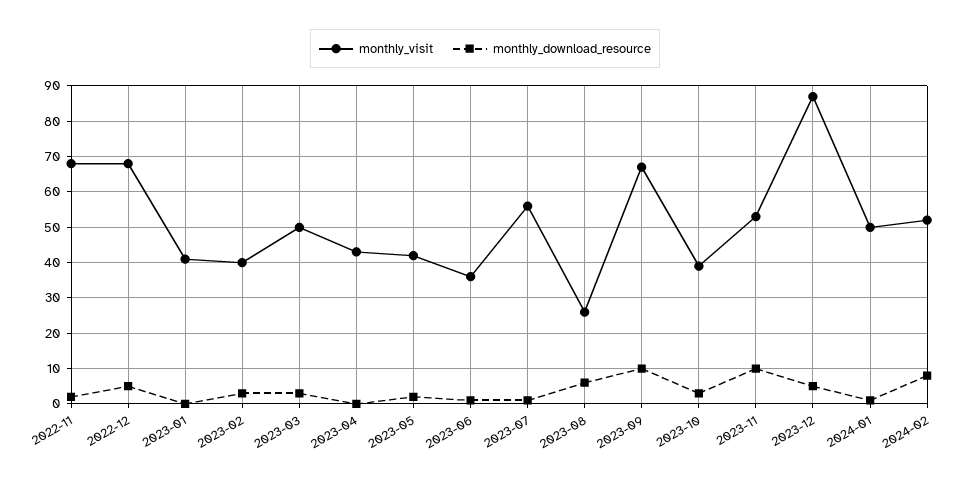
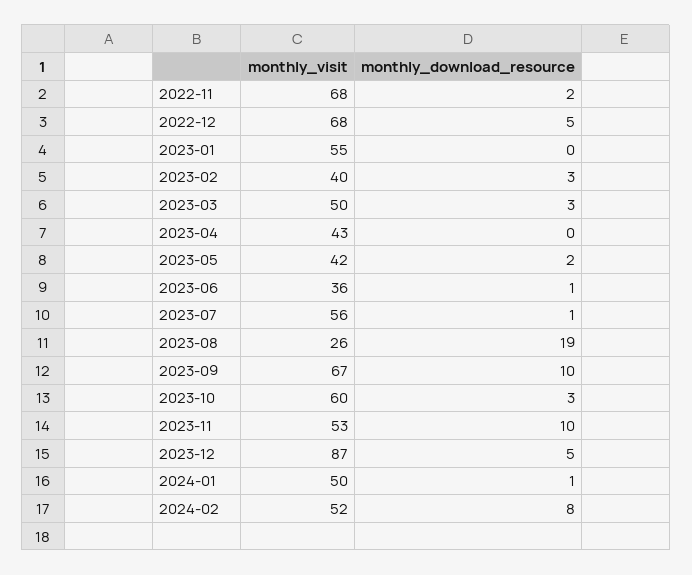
monthly_visit, 2023-01: 40 -> 55
monthly_download_resource, 2023-08: 5 -> 19
monthly_visit, 2023-10: 40 -> 60

